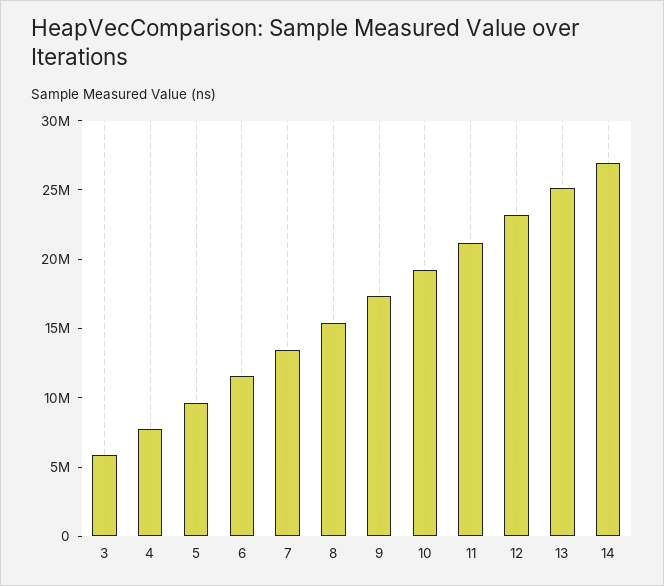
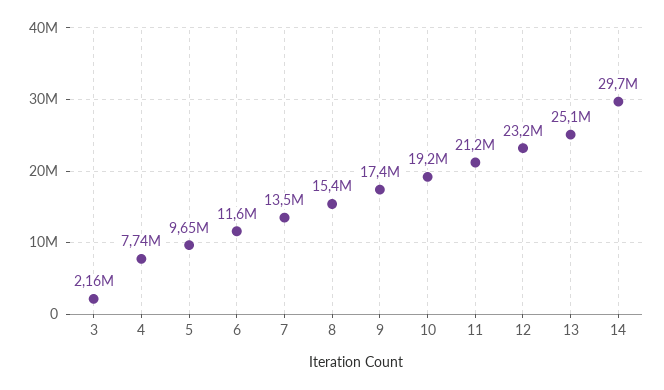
3: 6000000 -> 2160000
14: 27000000 -> 29700000

